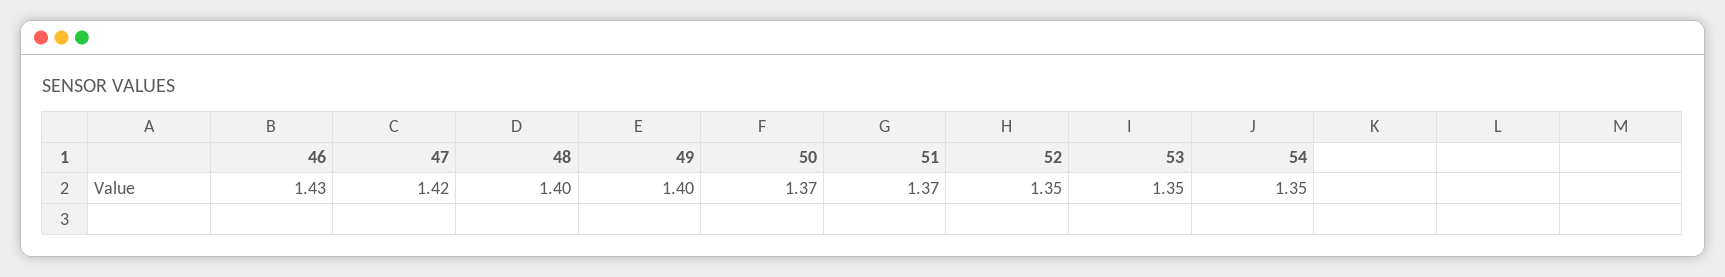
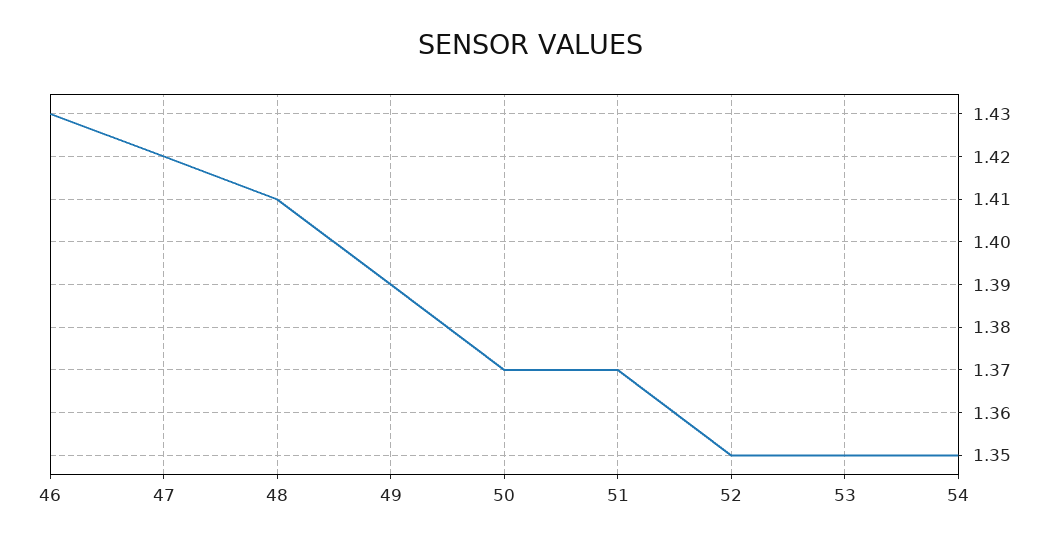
48: 1.4 -> 1.41
49: 1.4 -> 1.39

